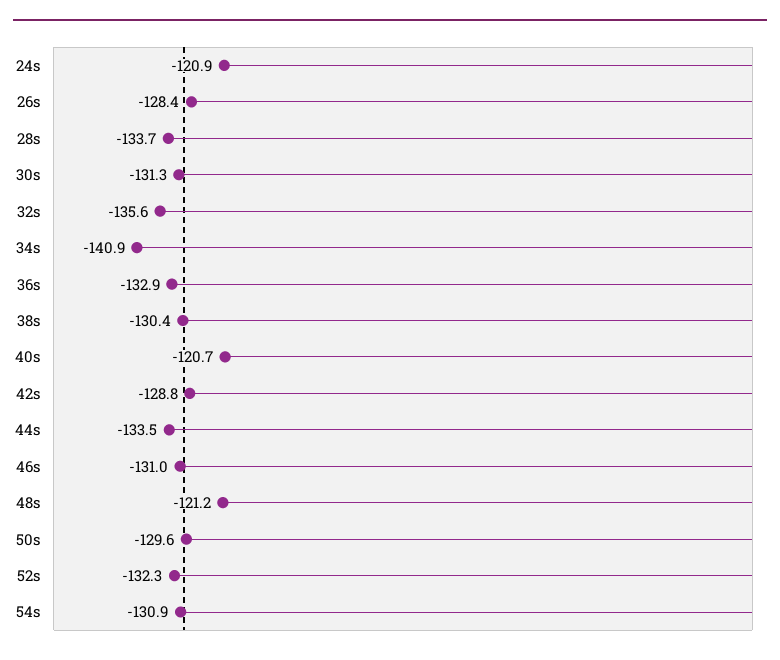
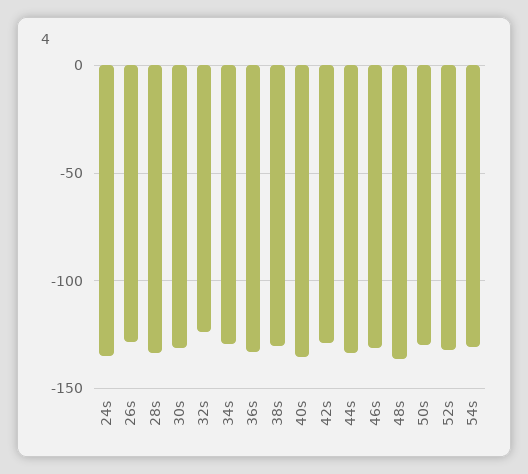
24s: -120.9 -> -135
32s: -135.6 -> -125
34s: -140.9 -> -130
40s: -120.7 -> -135
48s: -121.2 -> -135

